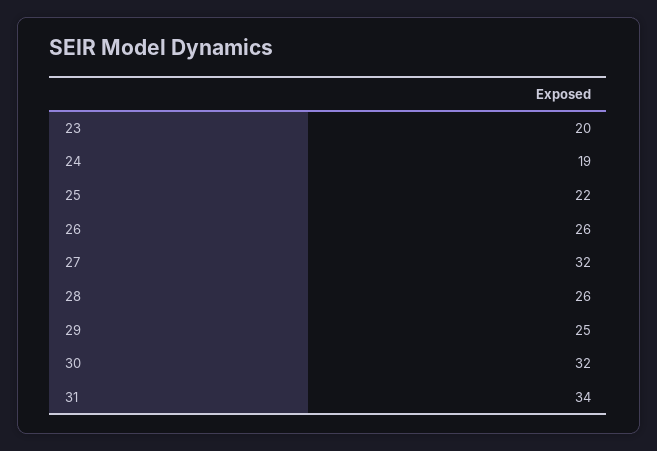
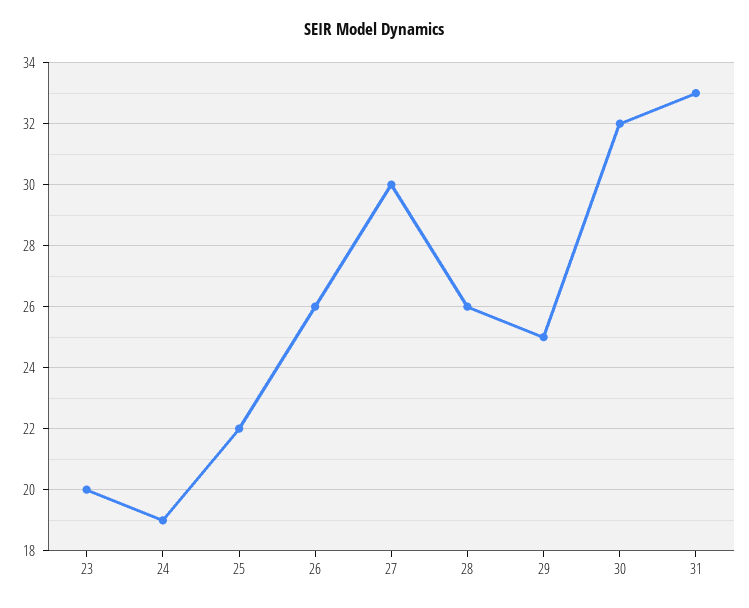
27: 32 -> 30
31: 34 -> 33

